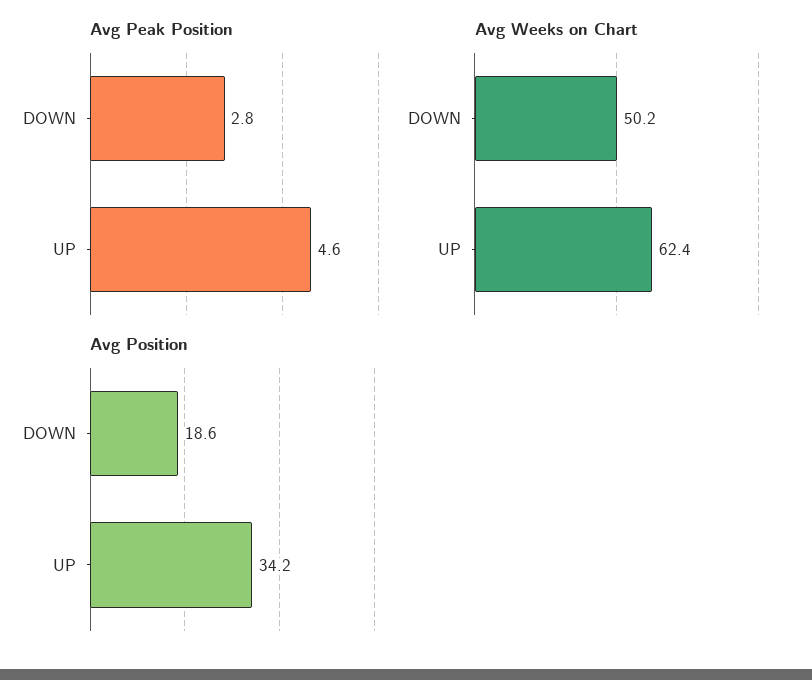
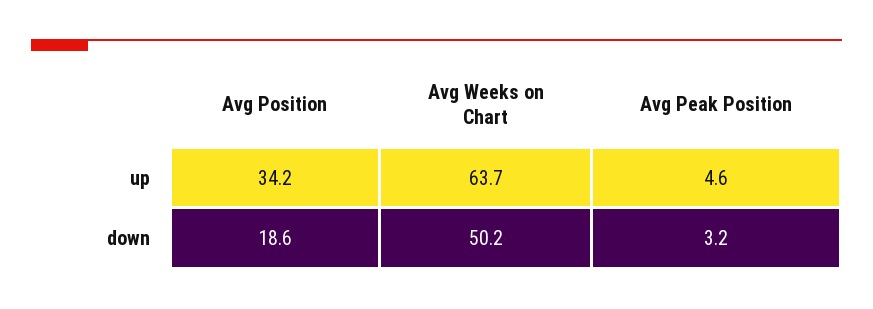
Avg Peak Position, DOWN: 2.8 -> 3.2
Avg Weeks on Chart, UP: 62.4 -> 63.7

